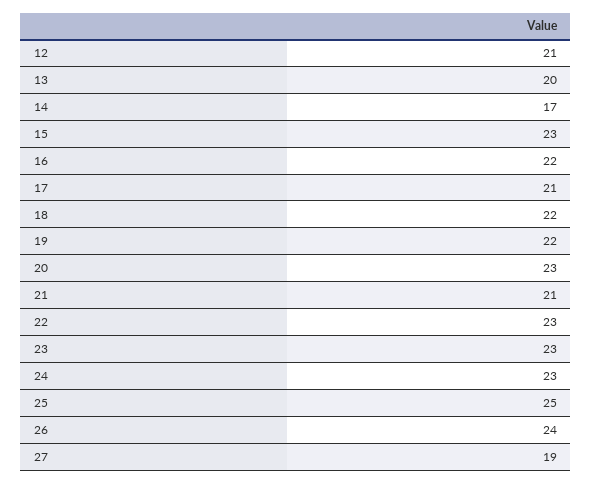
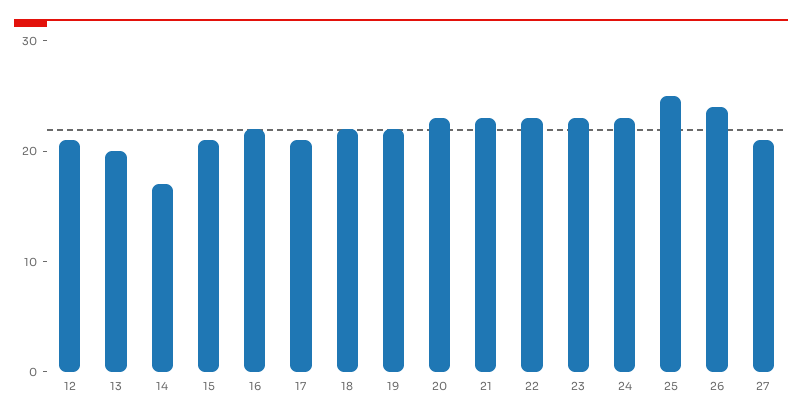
15: 23 -> 21
21: 21 -> 23
27: 19 -> 21

